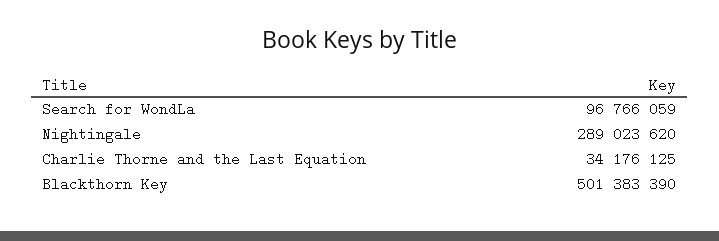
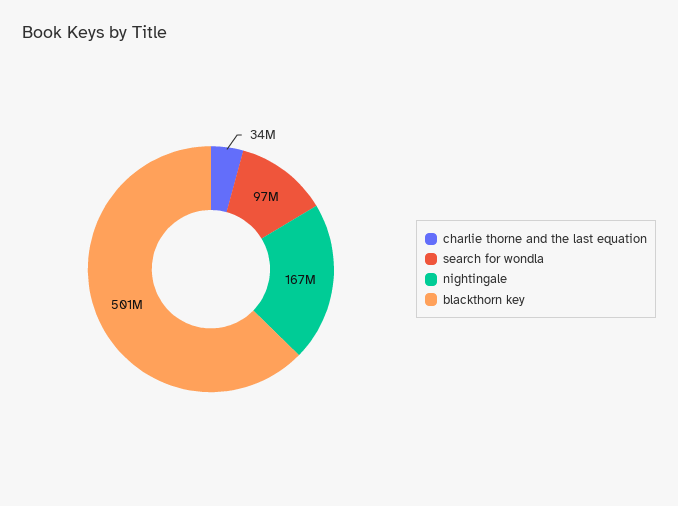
Nightingale: 289023620 -> 167000000

